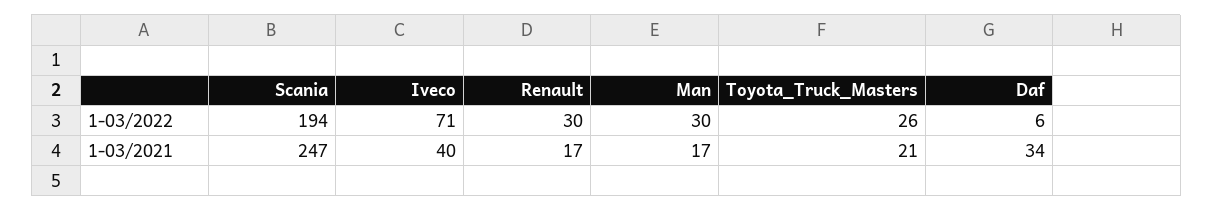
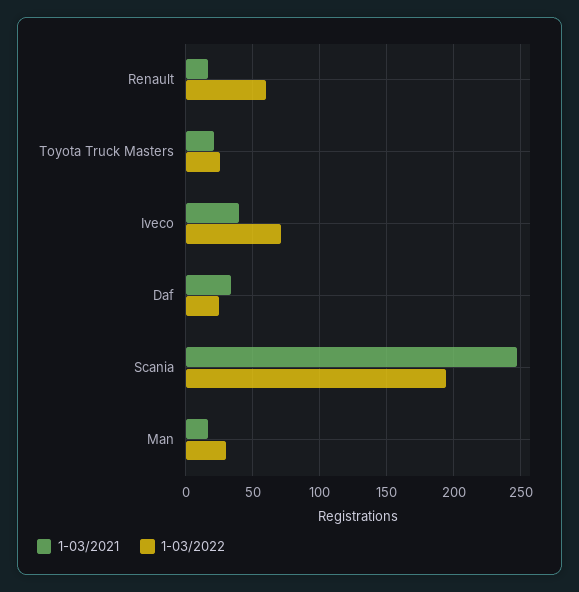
1-03/2022, Renault: 30 -> 60
1-03/2022, Daf: 6 -> 25

